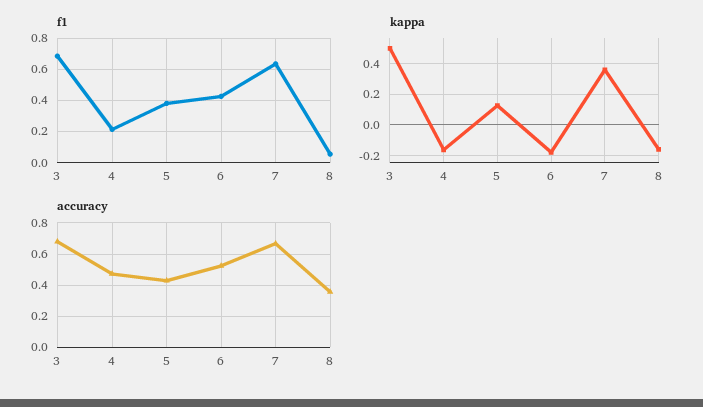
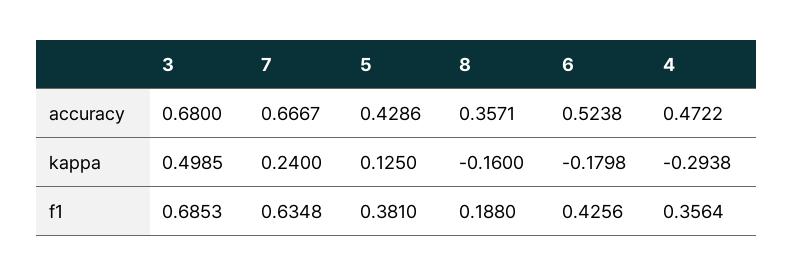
f1, 4: 0.2 -> 0.3564
f1, 8: 0.05 -> 0.188
kappa, 4: -0.15 -> -0.2938
kappa, 7: 0.35 -> 0.24

